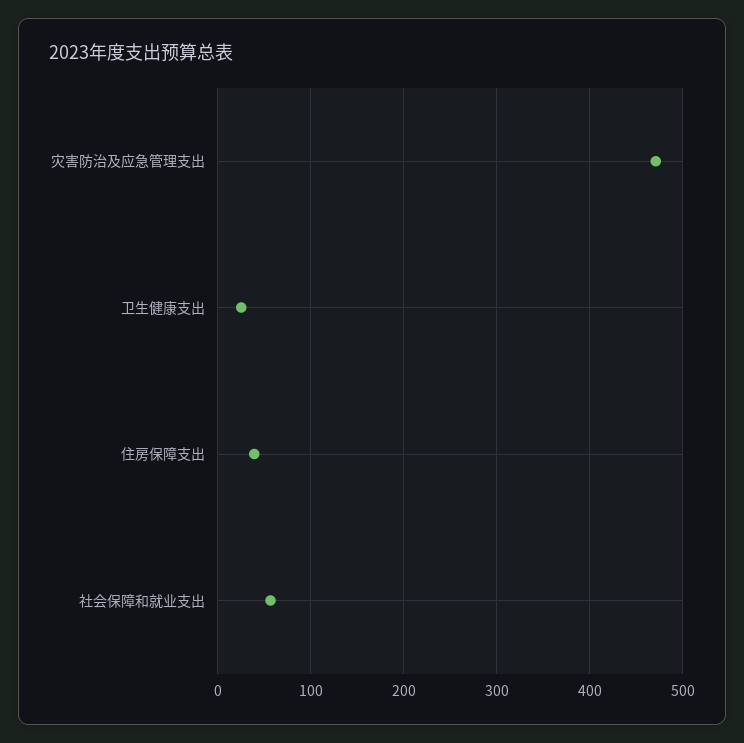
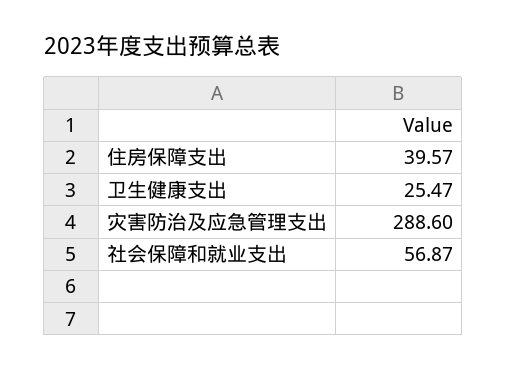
灾害防治及应急管理支出: 470 -> 288.6

